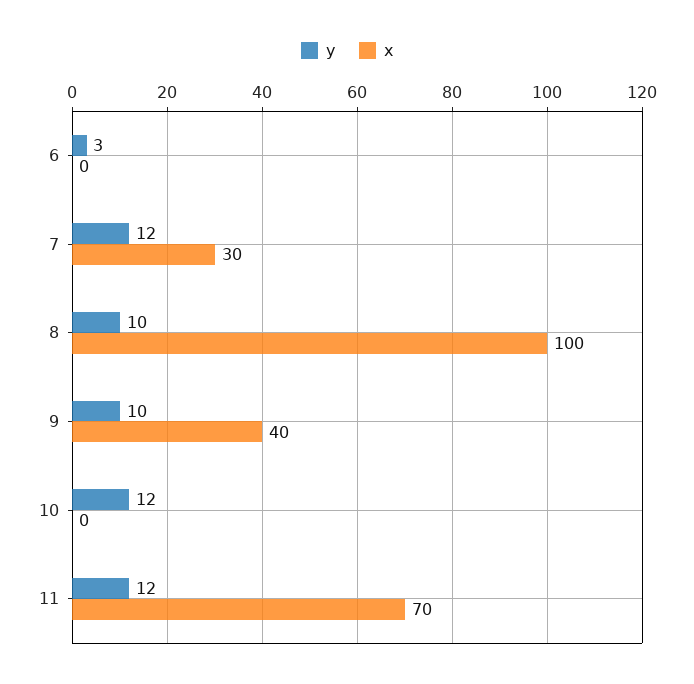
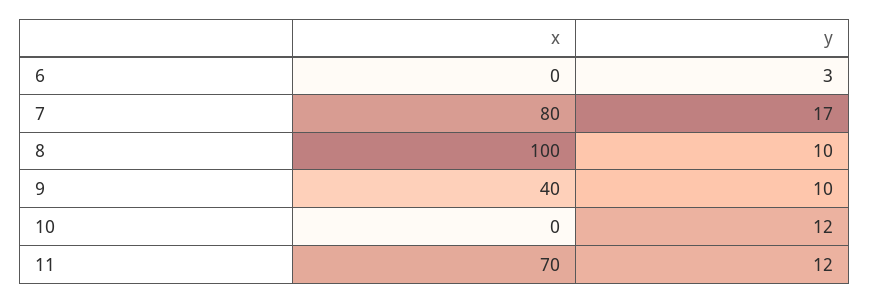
y, 7: 12 -> 17
x, 7: 30 -> 80

